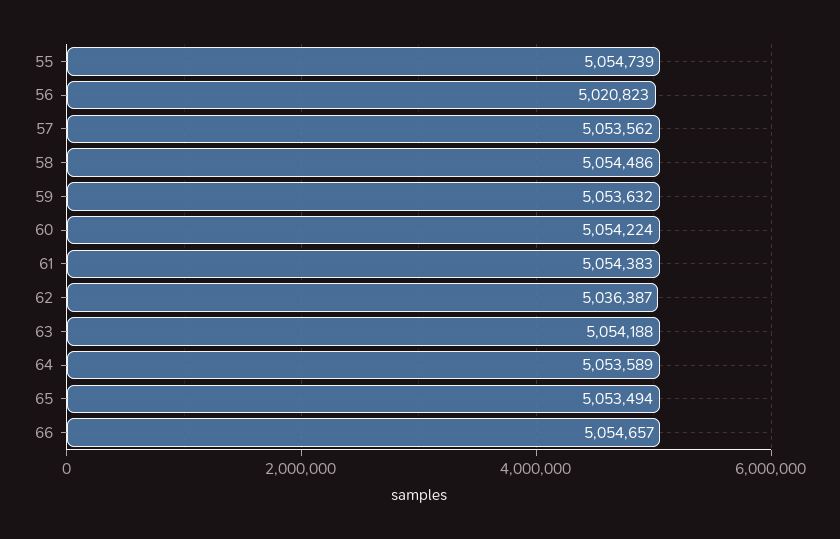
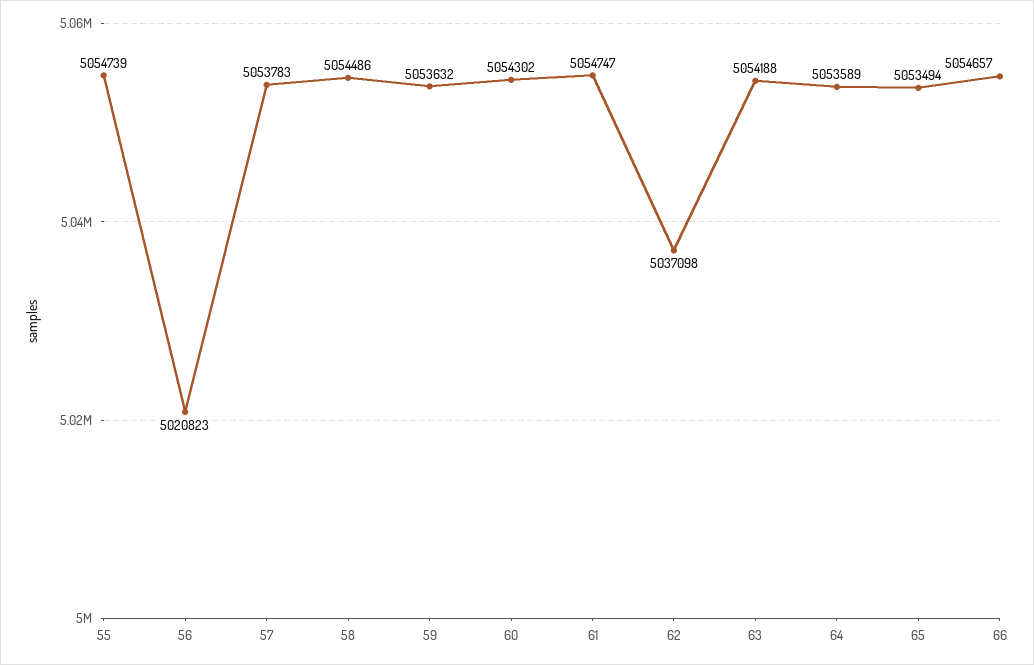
57: 5053562 -> 5053783
60: 5054224 -> 5054302
61: 5054383 -> 5054747
62: 5036387 -> 5037098

